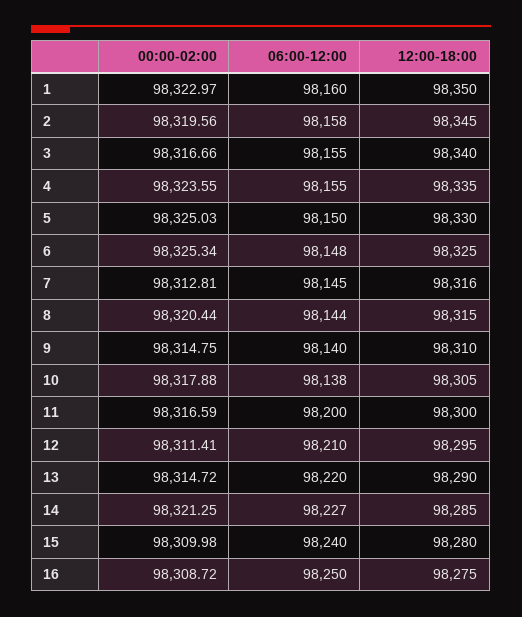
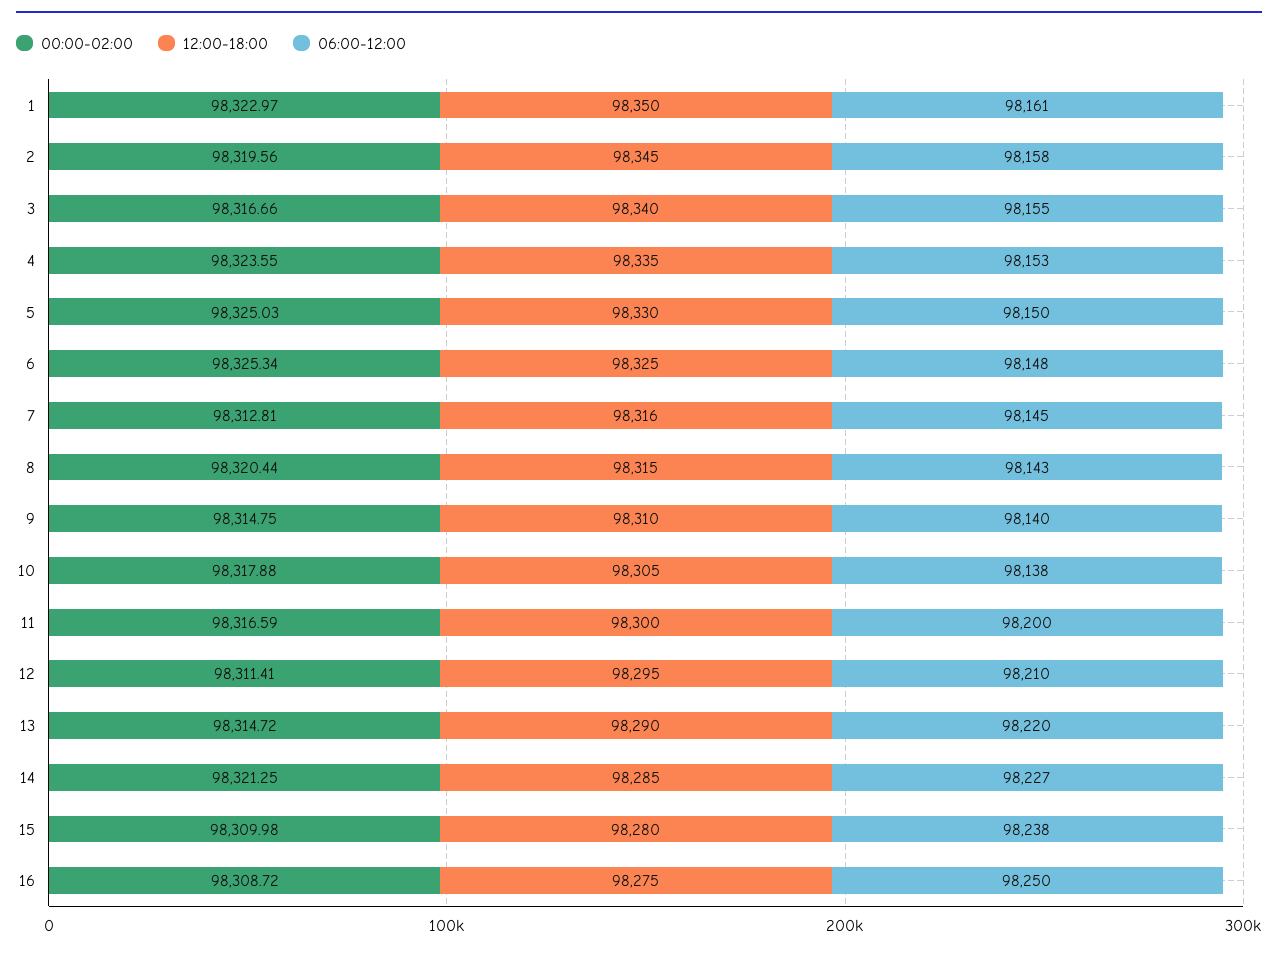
06:00-12:00, 1: 98160 -> 98161
06:00-12:00, 4: 98155 -> 98153
06:00-12:00, 8: 98144 -> 98143
06:00-12:00, 15: 98240 -> 98238

